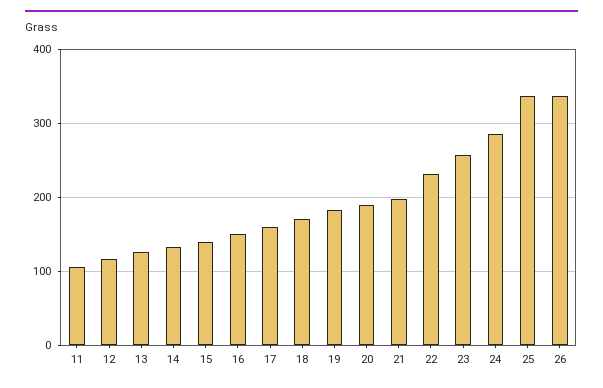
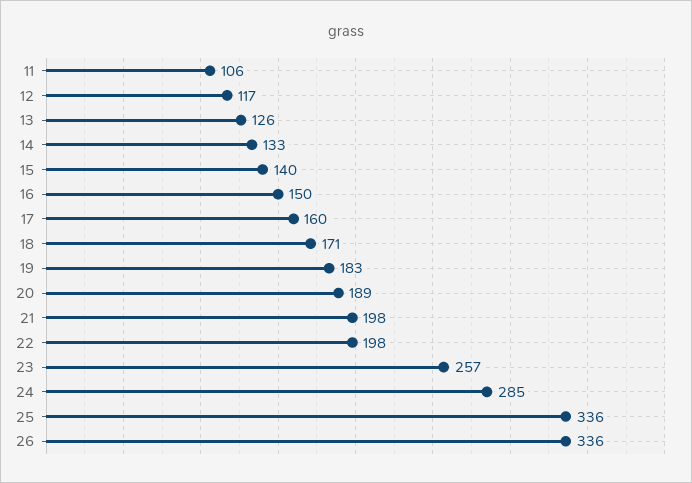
22: 230 -> 198

